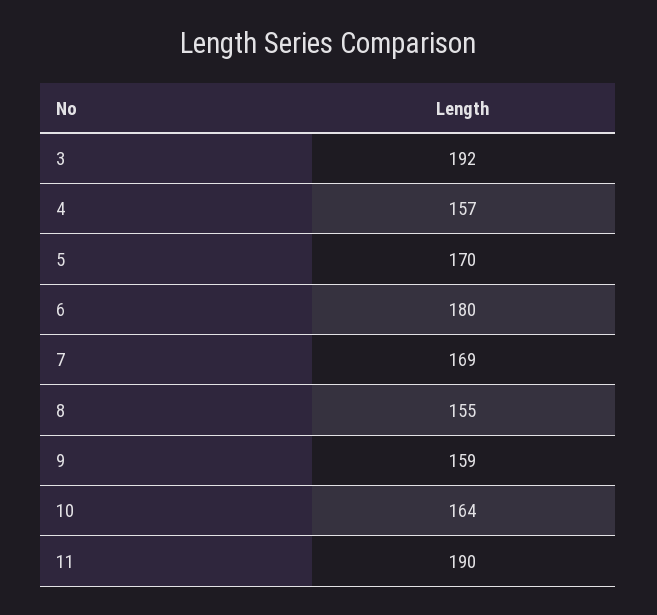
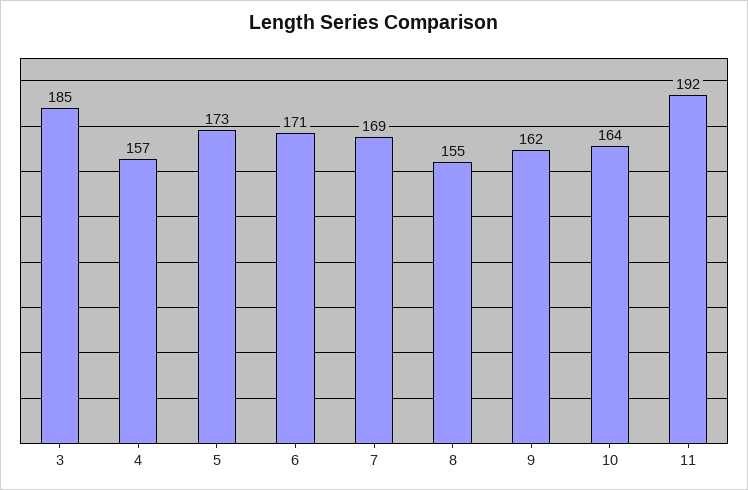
3: 192 -> 185
5: 170 -> 173
6: 180 -> 171
9: 159 -> 162
11: 190 -> 192

